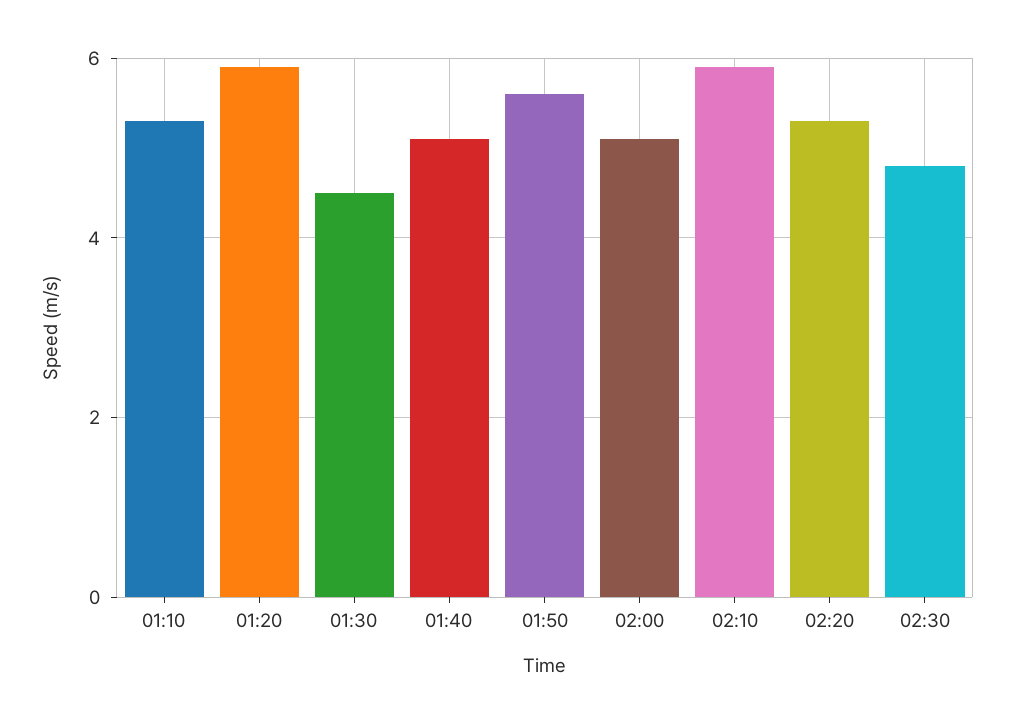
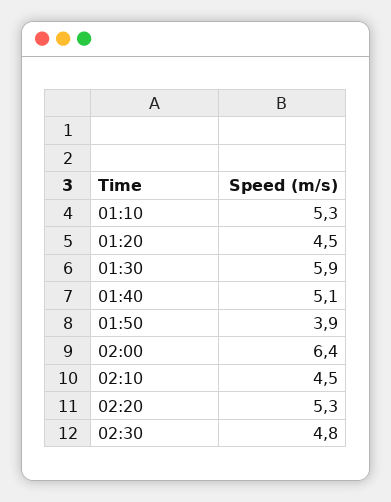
01:20: 6 -> 4.5
01:30: 4.5 -> 5.9
01:50: 5.5 -> 3.9
02:00: 5 -> 6.4
02:10: 6 -> 4.5

